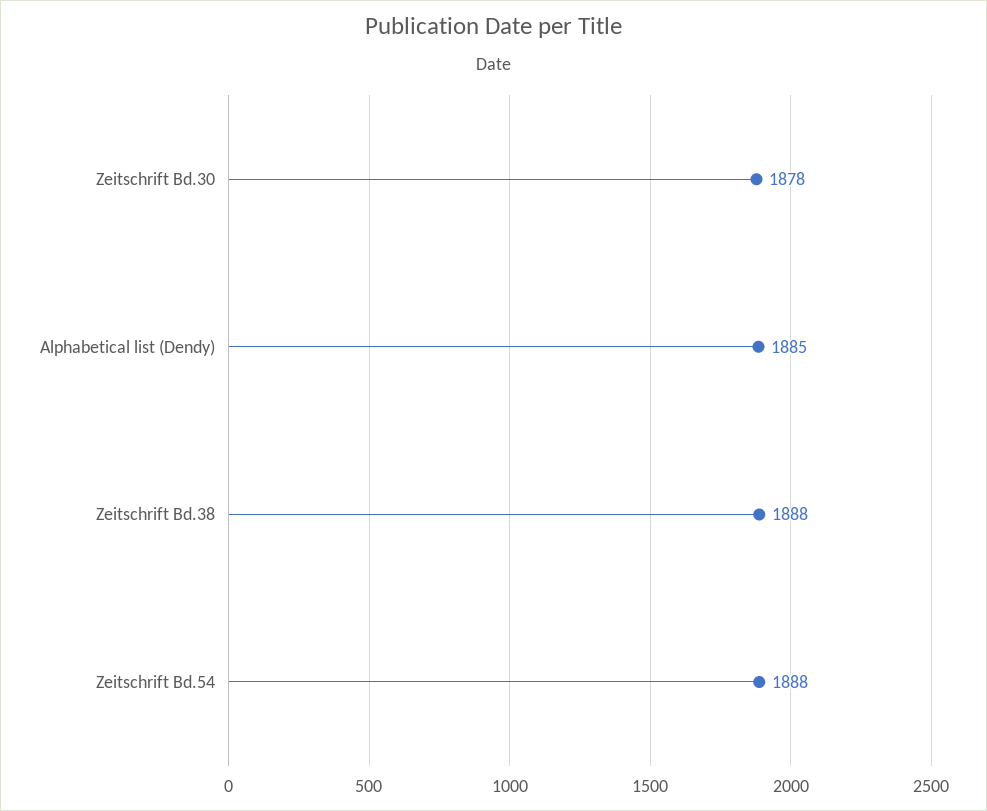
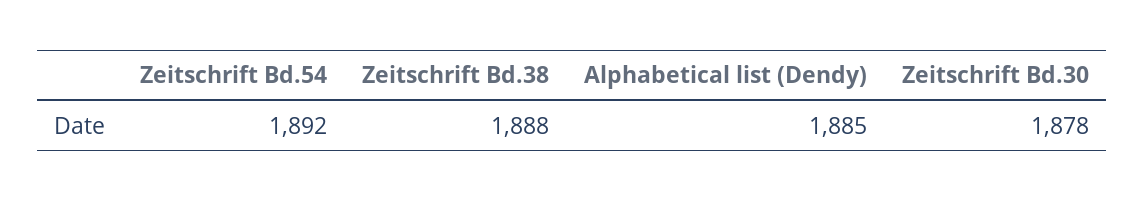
Zeitschrift Bd.54: 1888 -> 1892

